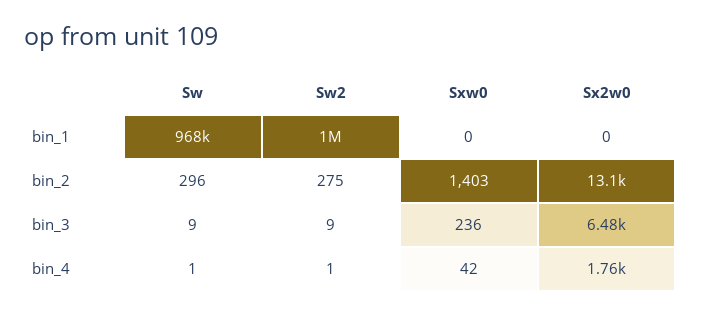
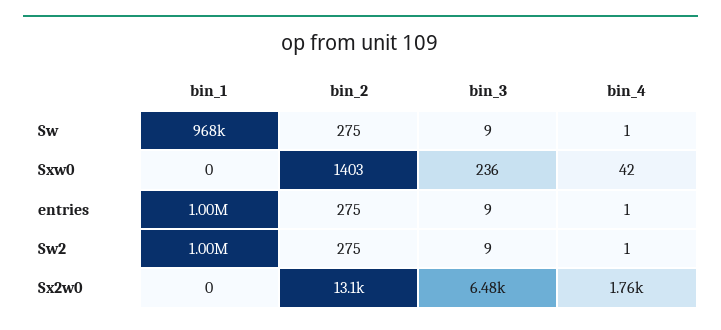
Sw, bin_2: 296 -> 275
entries, bin_1: none -> 1000000
entries, bin_2: none -> 275
entries, bin_3: none -> 9
entries, bin_4: none -> 1

